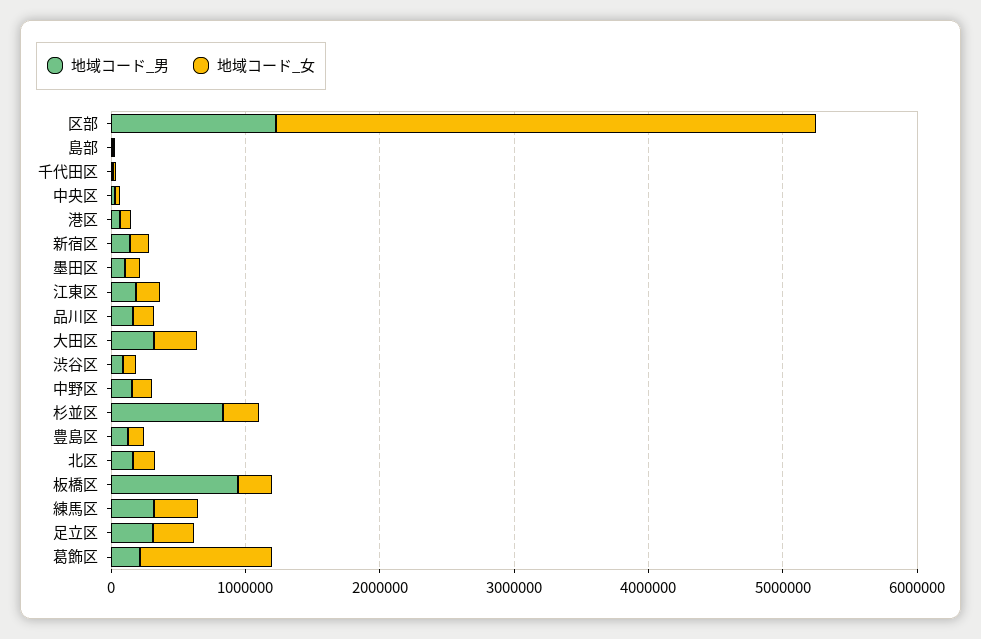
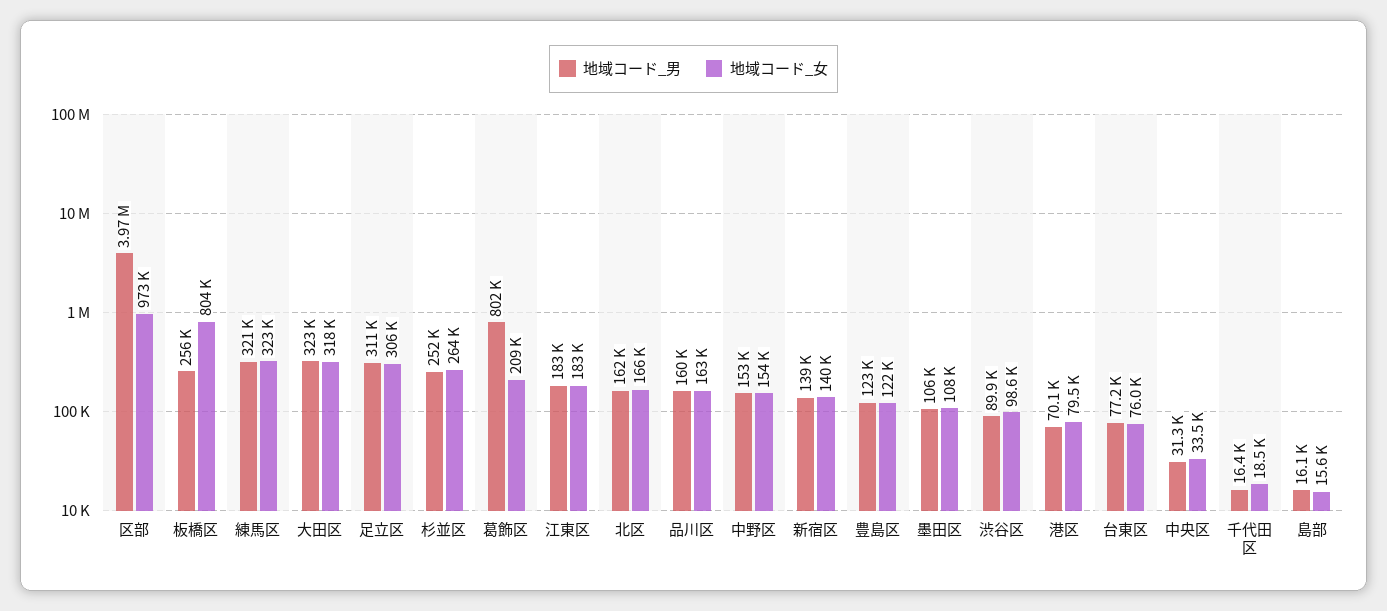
地域コード_男, 区部: 1200000 -> 3970000
地域コード_女, 区部: 4000000 -> 973000
地域コード_男, 杉並区: 800000 -> 252000
地域コード_男, 板橋区: 1000000 -> 256000
地域コード_女, 板橋区: 200000 -> 804000
地域コード_男, 葛飾区: 200000 -> 802000
地域コード_女, 葛飾区: 1000000 -> 209000
地域コード_男, 台東区: none -> 77200
地域コード_女, 台東区: none -> 76000

